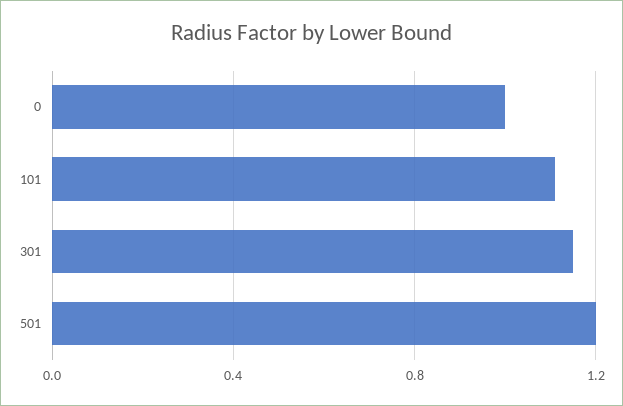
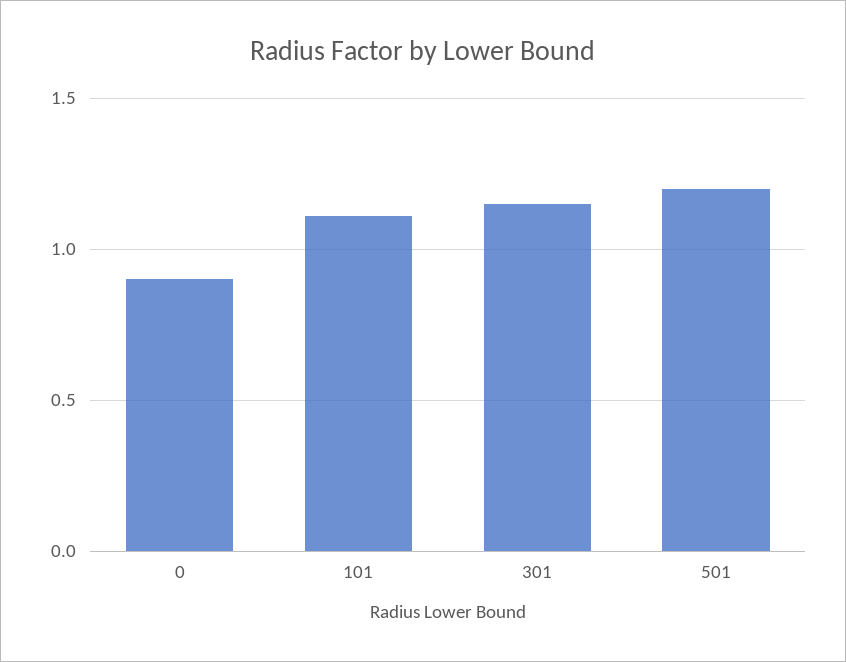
0: 1 -> 0.9

